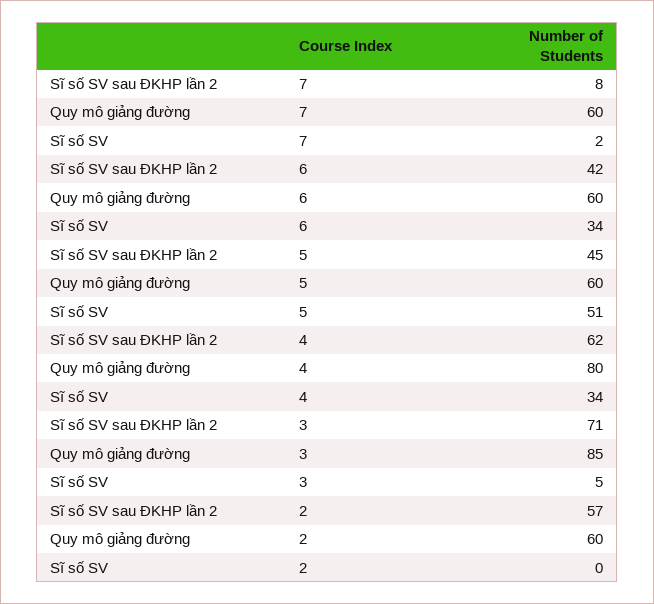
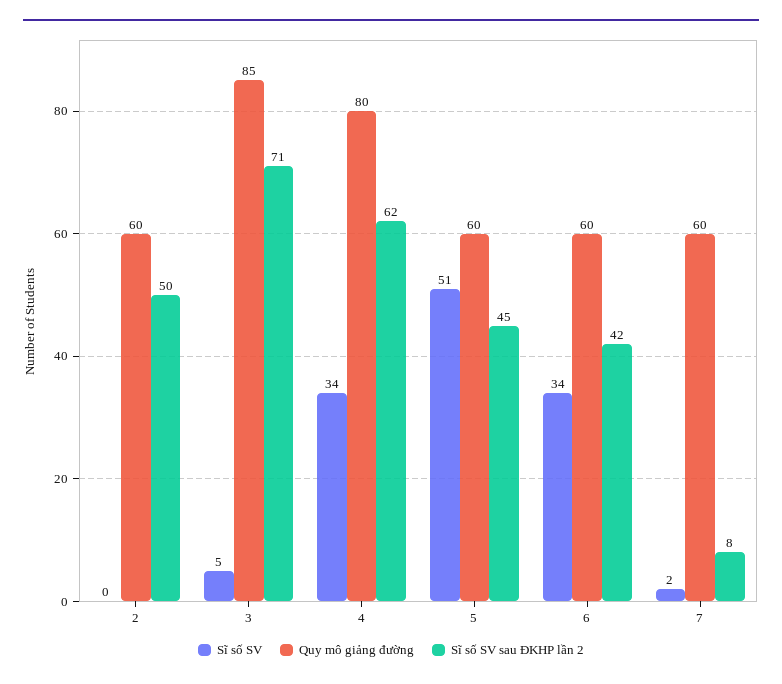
Sĩ số SV sau ĐKHP lần 2, 2: 57 -> 50

